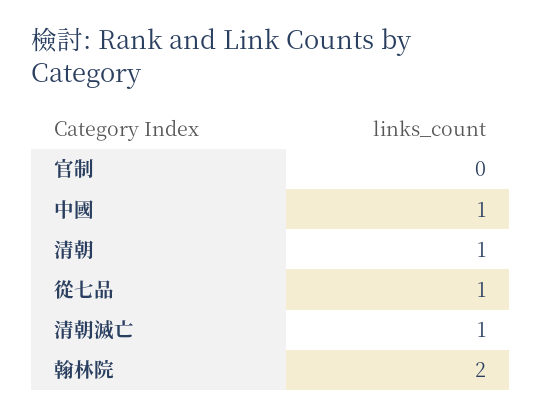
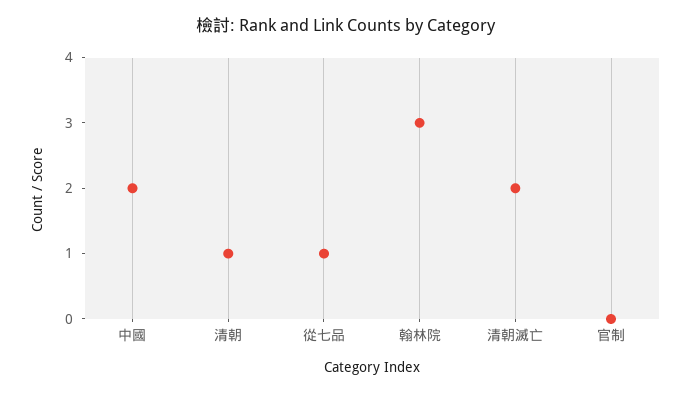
中國: 1 -> 2
清朝滅亡: 1 -> 2
翰林院: 2 -> 3

